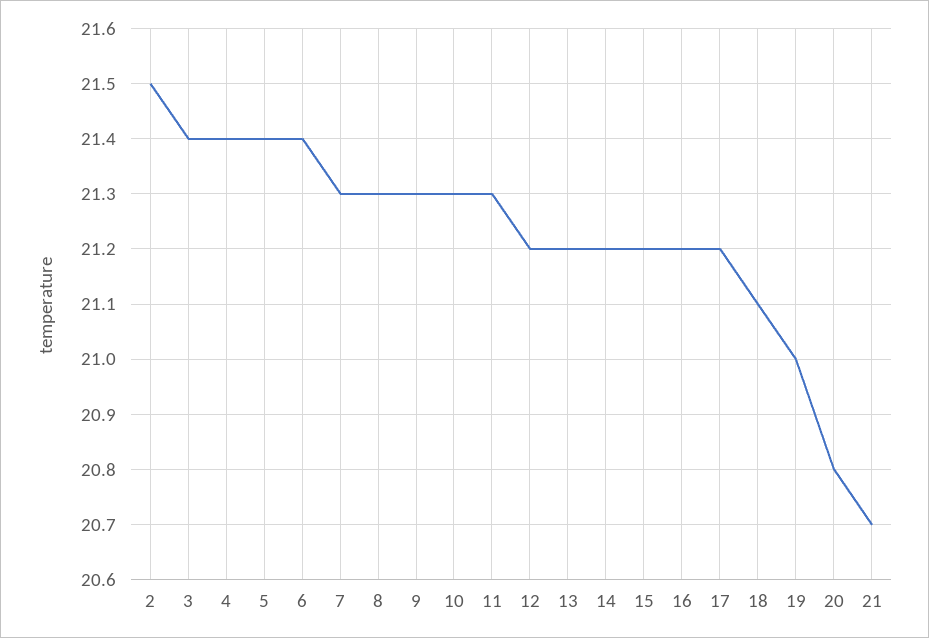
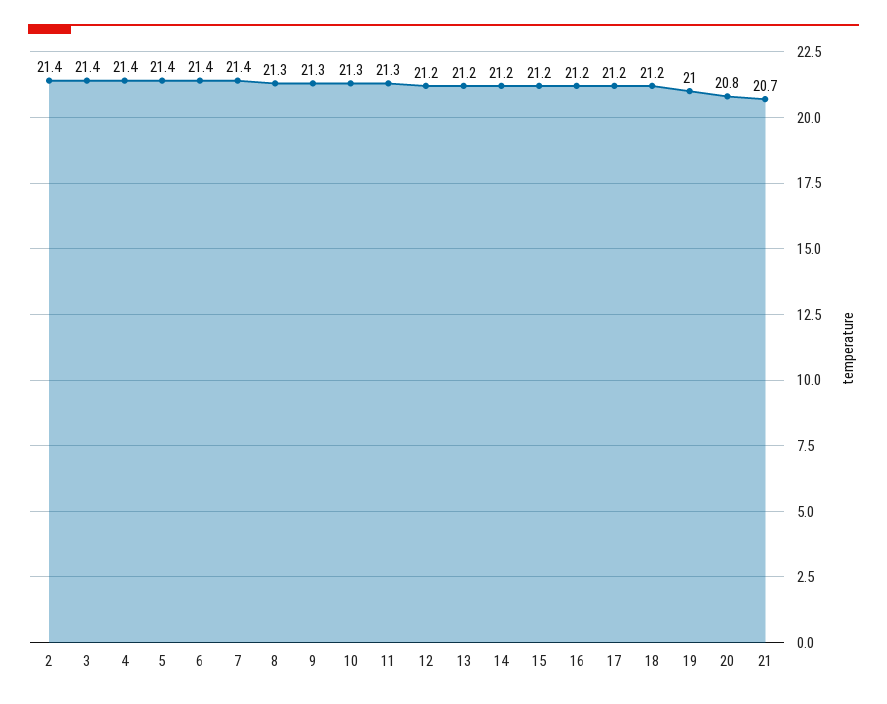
2: 21.5 -> 21.4
7: 21.3 -> 21.4
18: 21.1 -> 21.2

